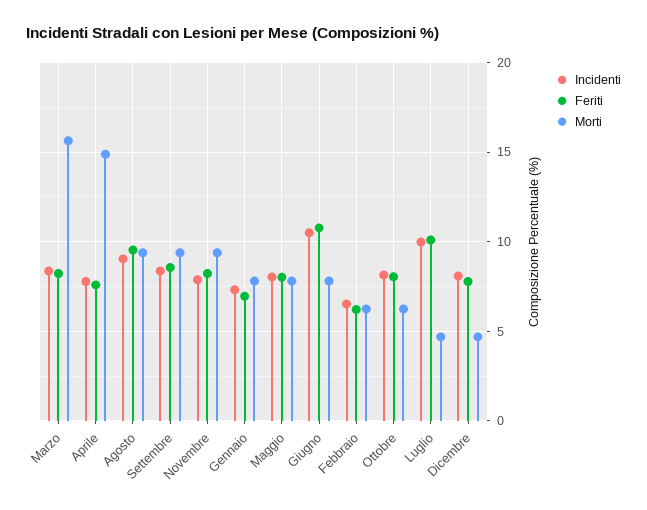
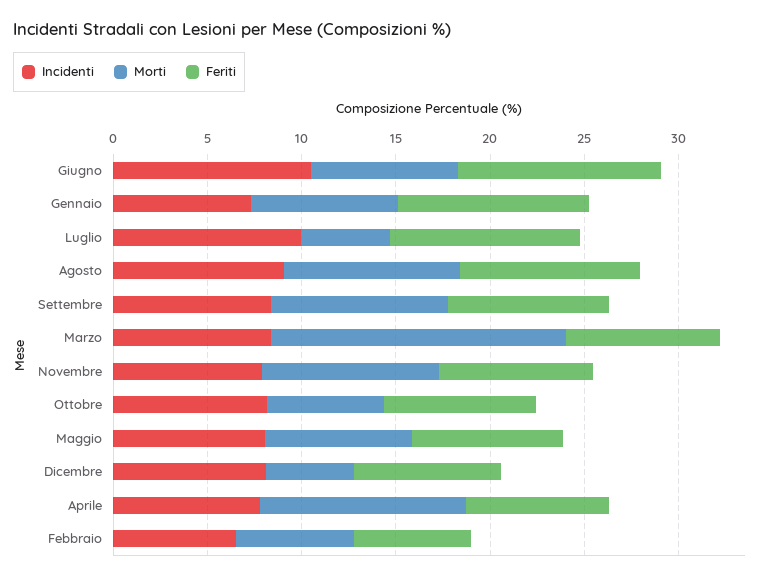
Morti, Aprile: 15 -> 11
Feriti, Gennaio: 7 -> 10

